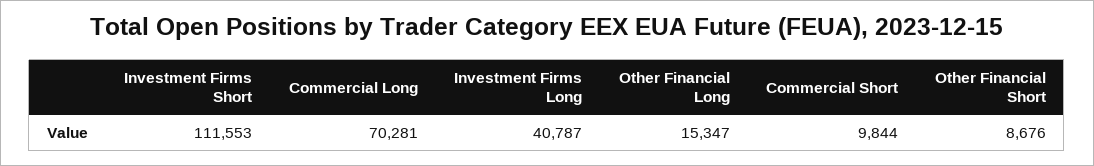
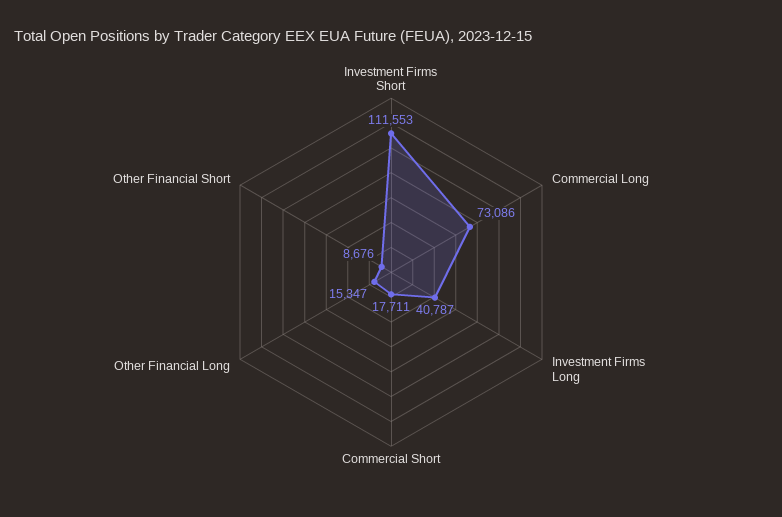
Commercial Long: 70281 -> 73086
Commercial Short: 9844 -> 17711

